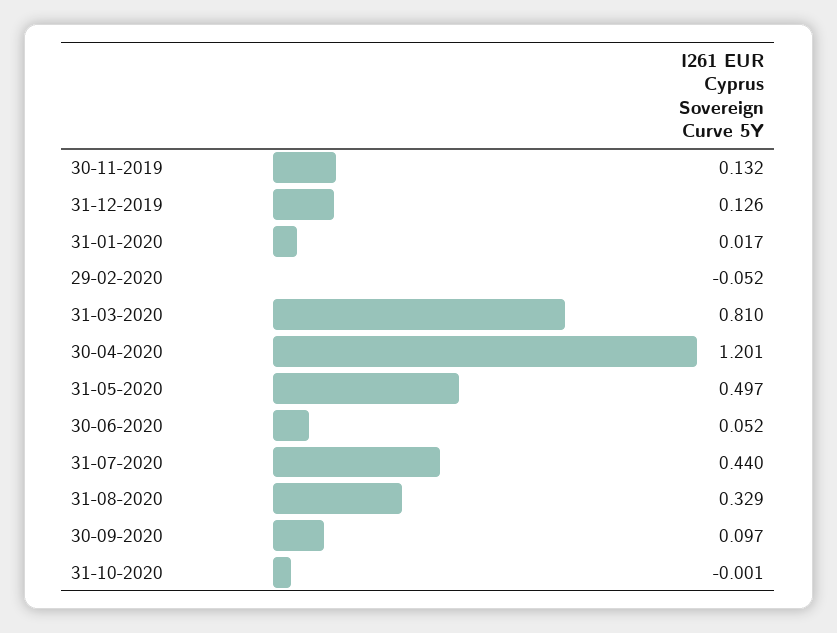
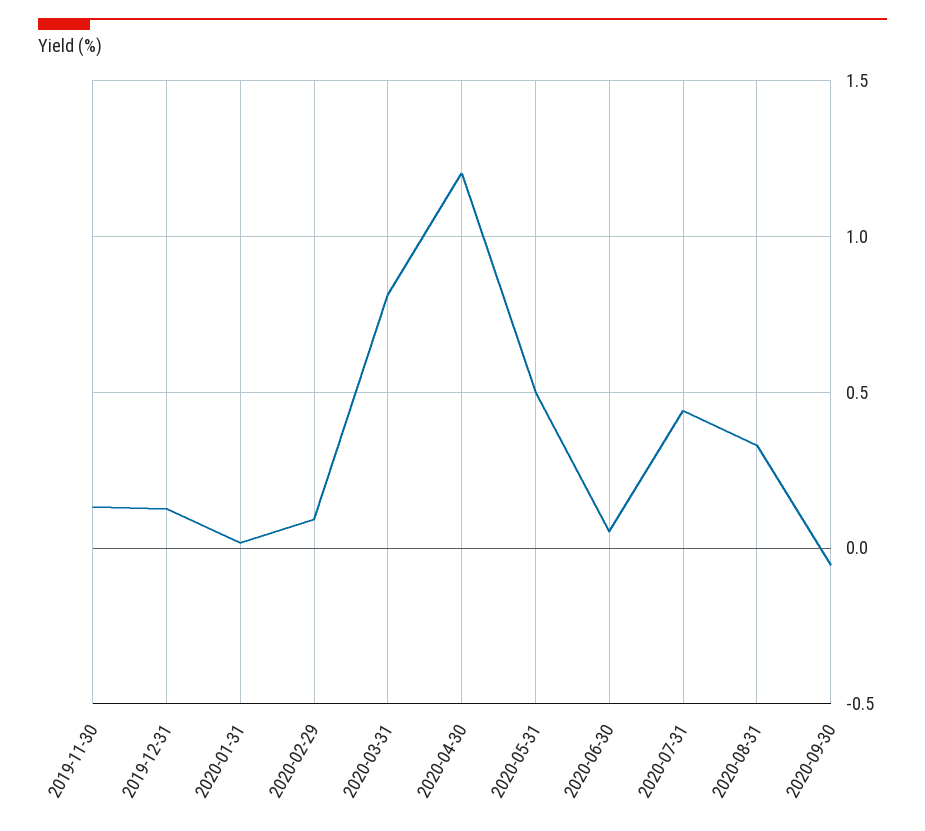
29-02-2020: -0.052 -> 0.1
30-09-2020: 0.097 -> -0.05
31-10-2020: -0.001 -> none

